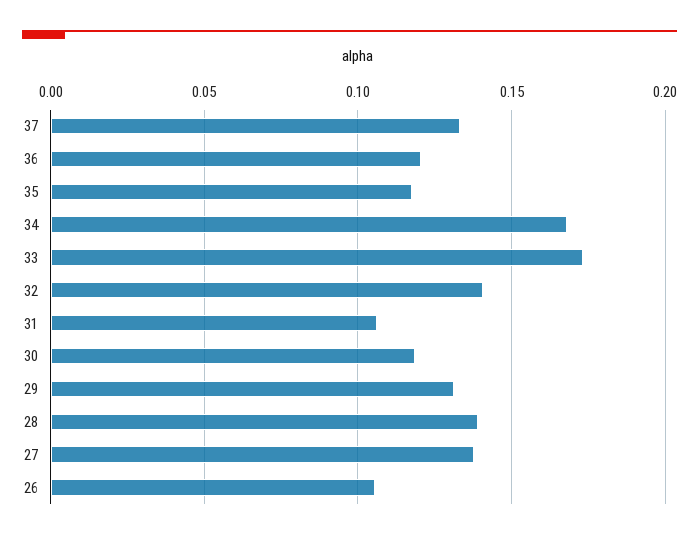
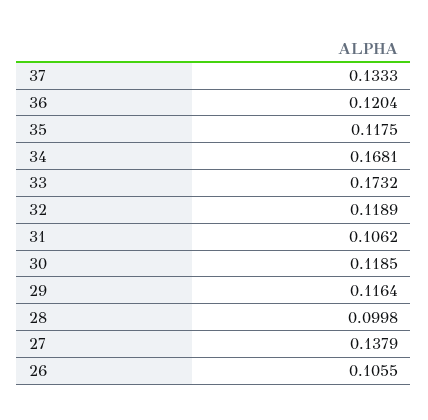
32: 0.14 -> 0.1189
29: 0.13 -> 0.1164
28: 0.14 -> 0.0998

